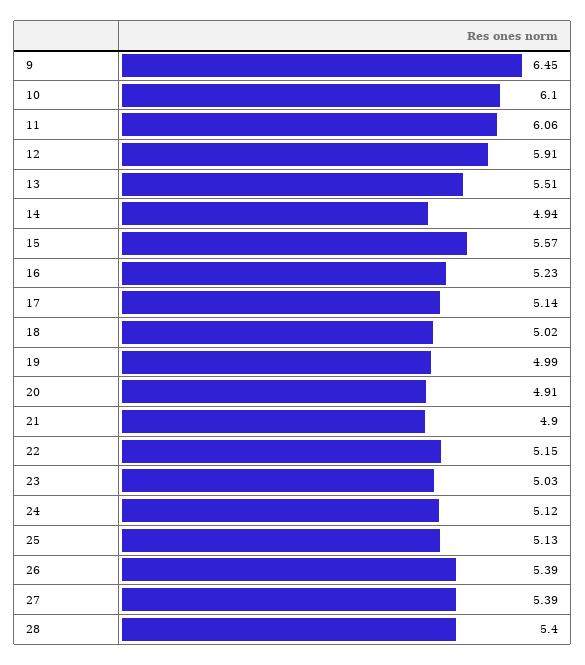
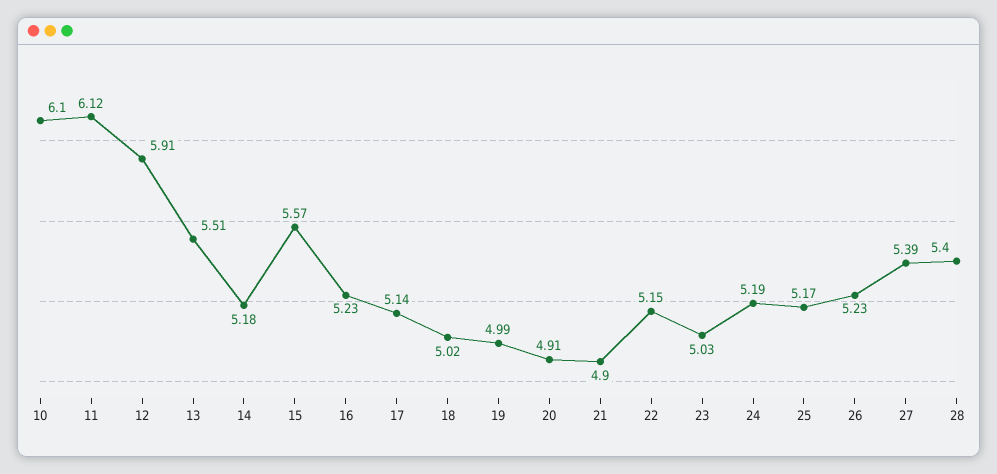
9: 6.45 -> none
11: 6.06 -> 6.12
14: 4.94 -> 5.18
24: 5.12 -> 5.19
25: 5.13 -> 5.17
26: 5.39 -> 5.23

